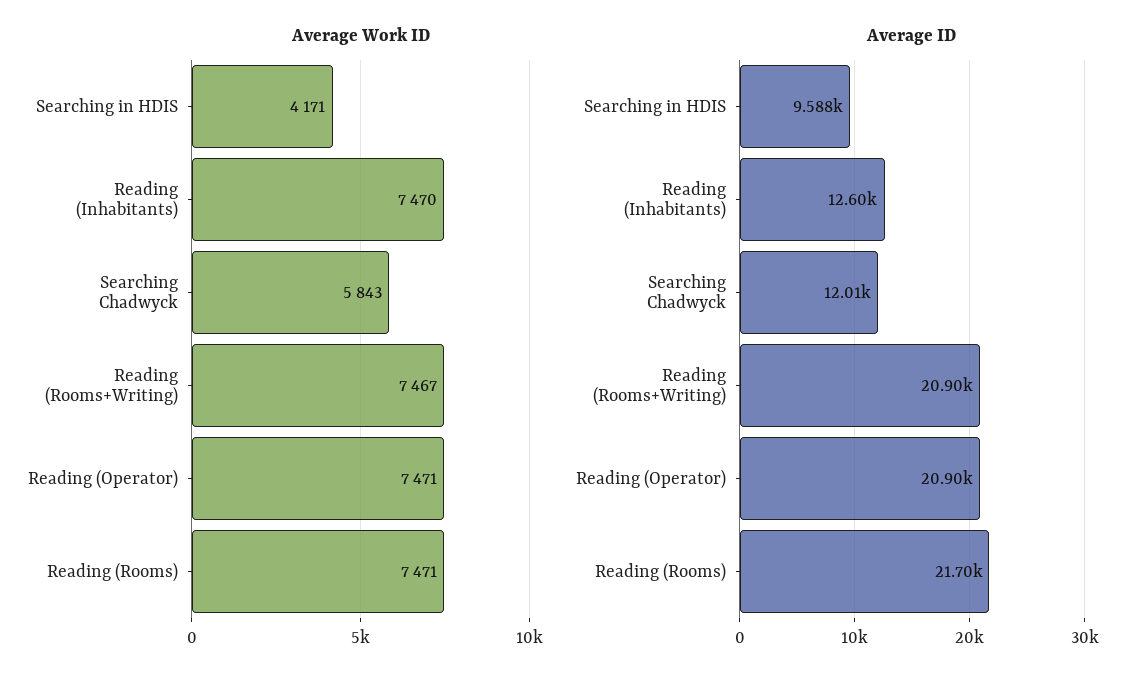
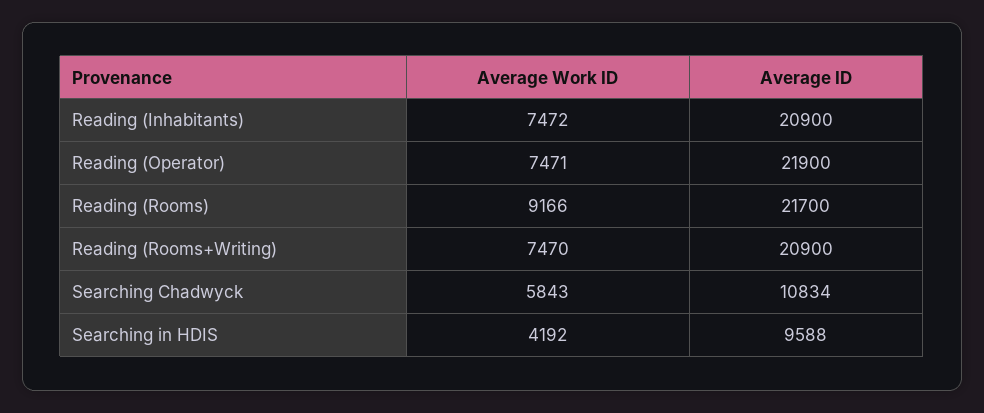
Average Work ID, Searching in HDIS: 4171 -> 4192
Average Work ID, Reading (Inhabitants): 7470 -> 7472
Average Work ID, Reading (Rooms+Writing): 7467 -> 7470
Average Work ID, Reading (Rooms): 7471 -> 9166
Average ID, Reading (Inhabitants): 12600 -> 20900
Average ID, Searching Chadwyck: 12010 -> 10834
Average ID, Reading (Operator): 20900 -> 21900

